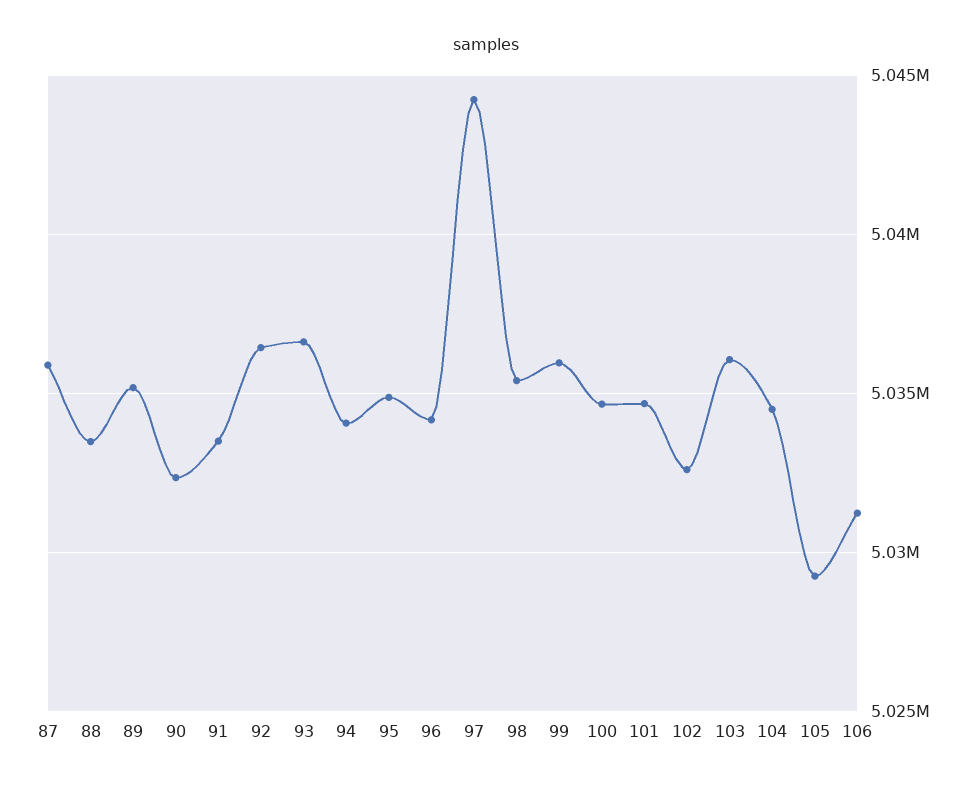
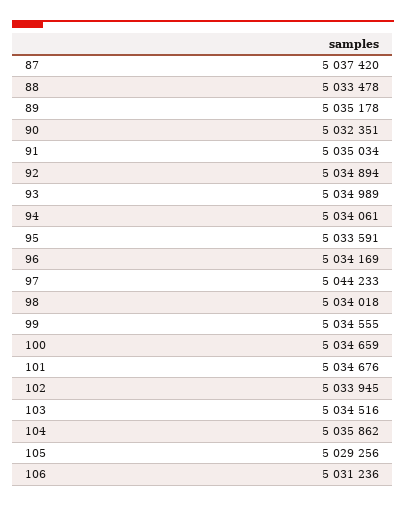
87: 5036000 -> 5037420
91: 5033500 -> 5035034
92: 5036500 -> 5034894
93: 5036500 -> 5034989
95: 5035000 -> 5033591
98: 5035500 -> 5034018
99: 5036000 -> 5034555
102: 5032500 -> 5033945
103: 5036000 -> 5034516
104: 5034500 -> 5035862

